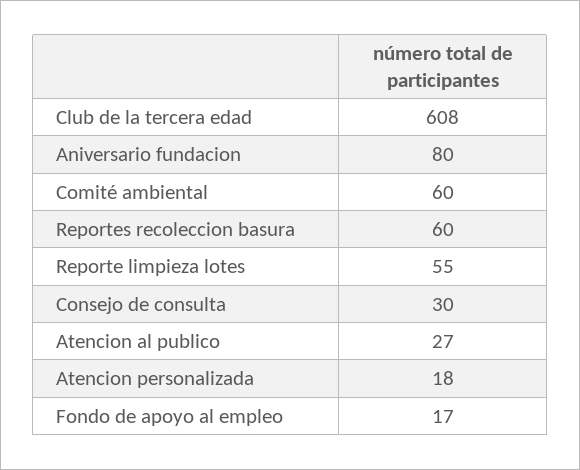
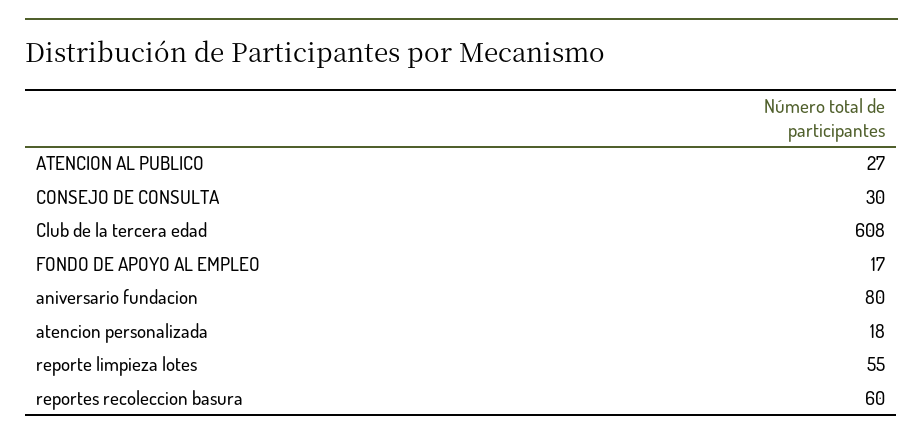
Comité ambiental: 60 -> none

